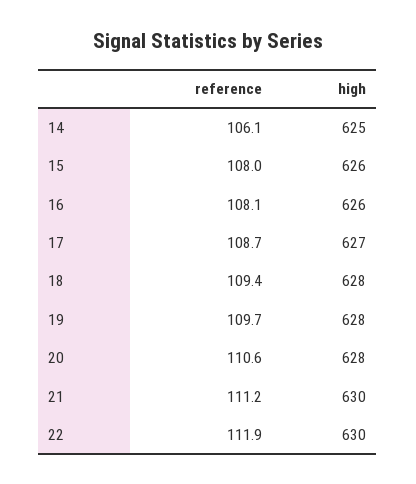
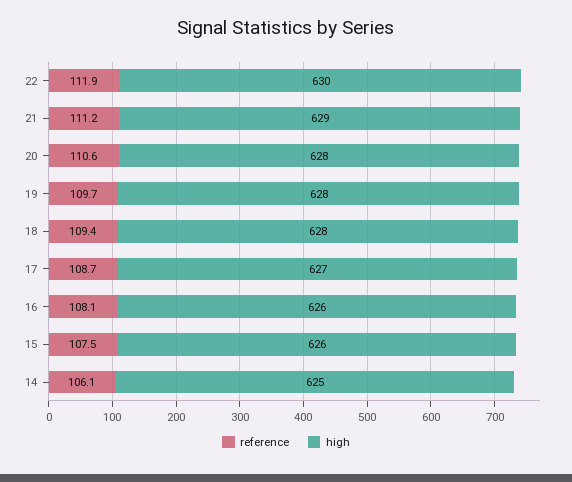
reference, 15: 108 -> 107.5
high, 21: 630 -> 629

